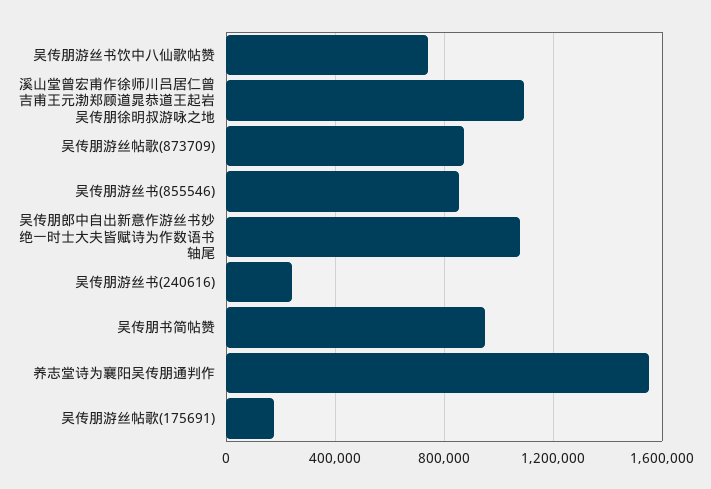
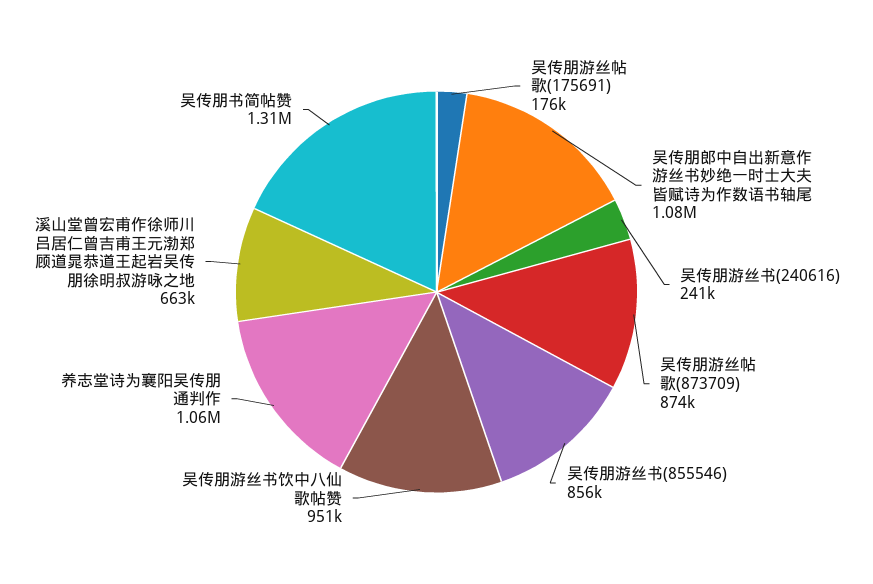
吴传朋游丝书饮中八仙歌帖赞: 750000 -> 951000
溪山堂曾宏甫作徐师川吕居仁曾吉甫王元渤郑顾道晁恭道王起岩吴传朋徐明叔游咏之地: 1100000 -> 663000
吴传朋书简帖赞: 950000 -> 1310000
养志堂诗为襄阳吴传朋通判作: 1550000 -> 1060000

